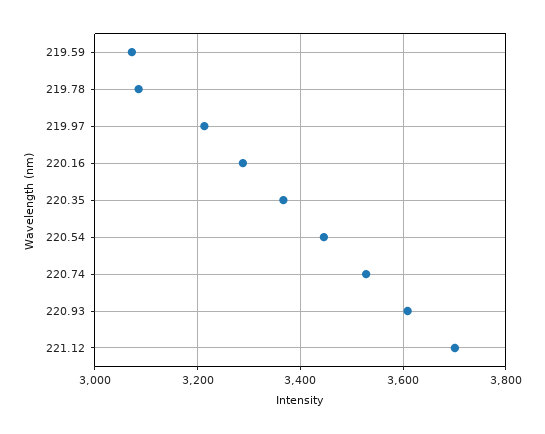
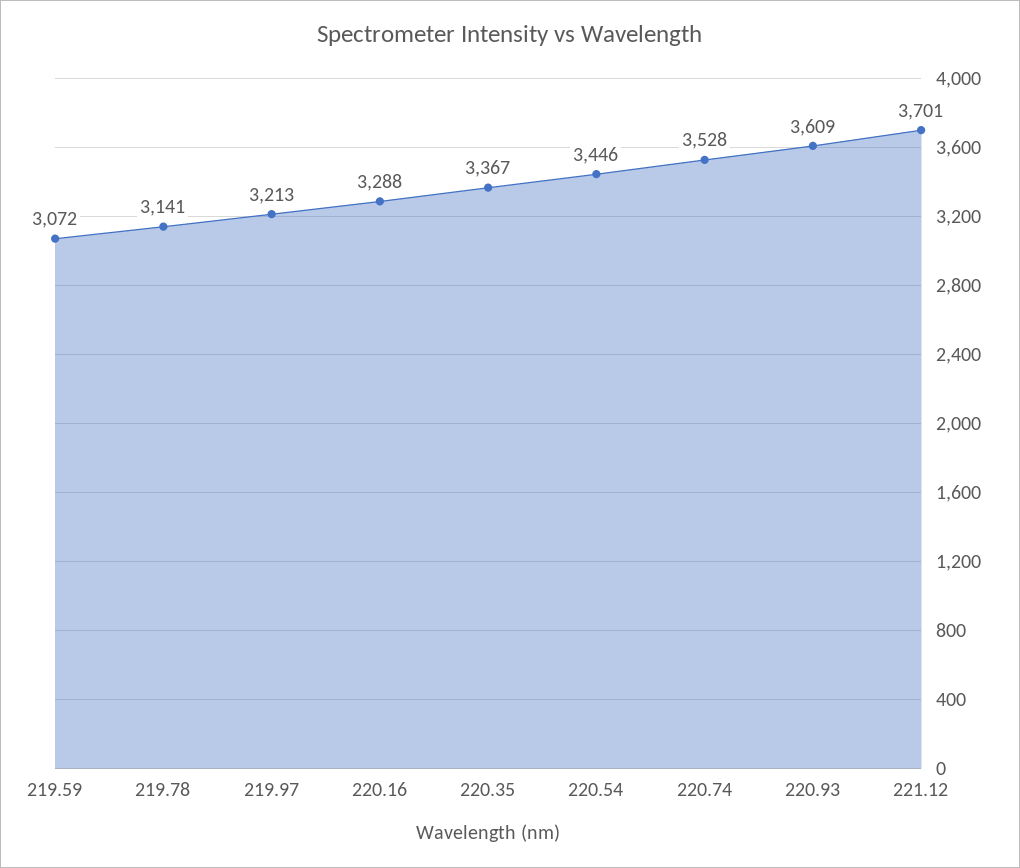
219.78: 3080 -> 3141

